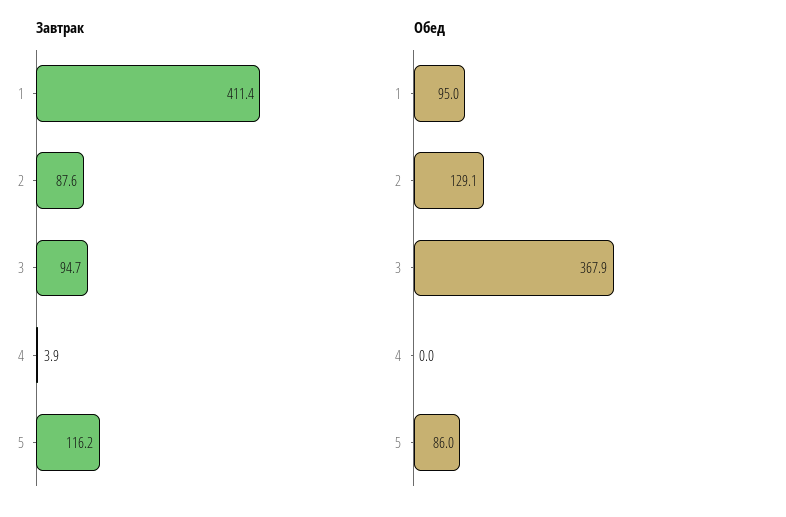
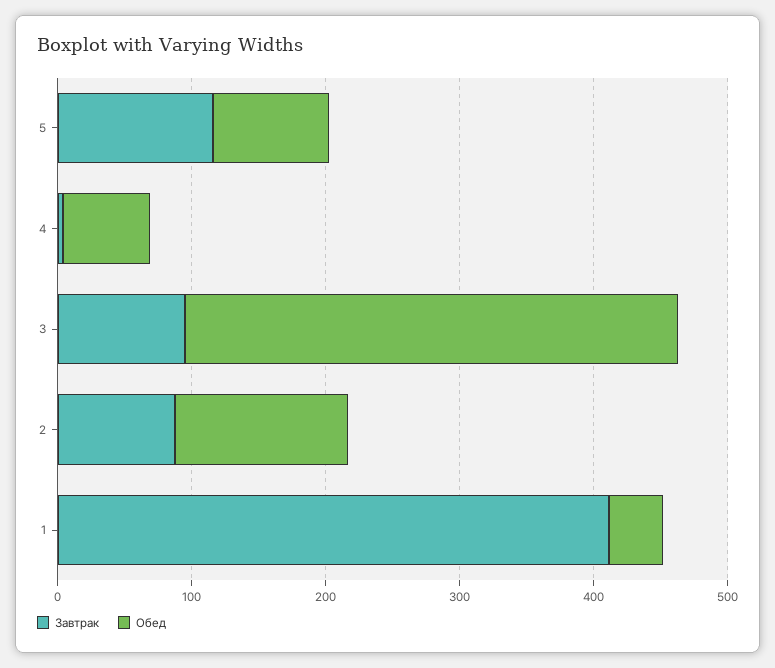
Обед, 1: 95 -> 40
Обед, 4: 0 -> 60

